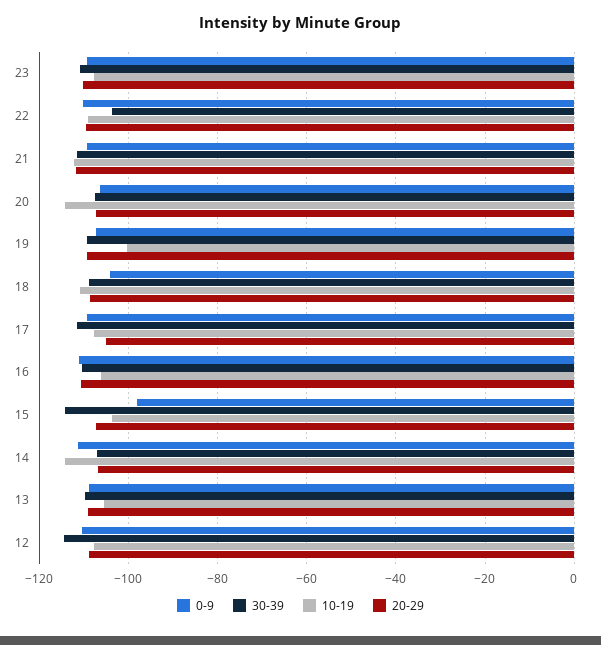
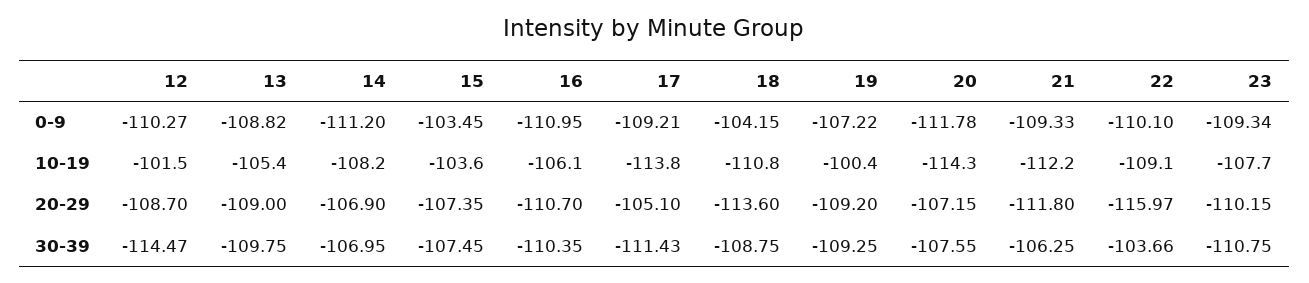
20-29, 22: -110 -> -115.97
30-39, 21: -112 -> -106.25
0-9, 20: -106 -> -111.78
20-29, 18: -108 -> -113.6
10-19, 17: -108 -> -113.8
0-9, 15: -98 -> -103.45
30-39, 15: -114 -> -107.45
10-19, 14: -114 -> -108.2
10-19, 12: -108 -> -101.5

